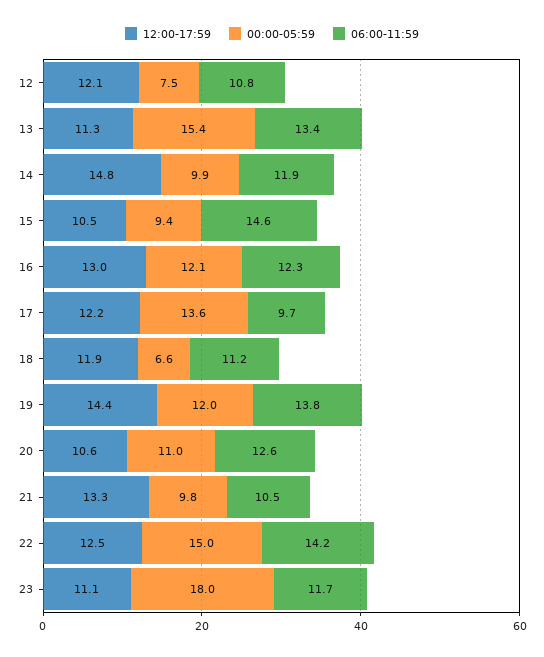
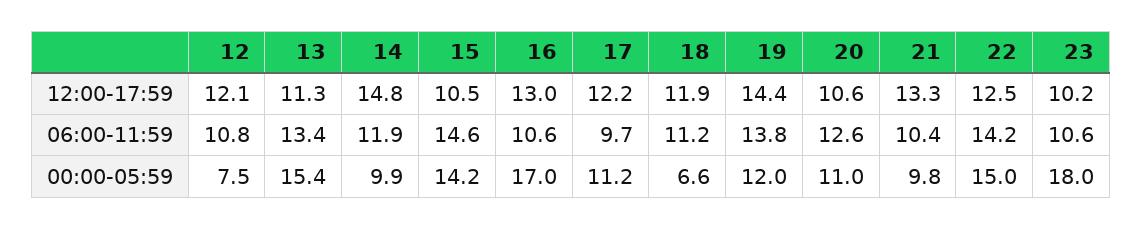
00:00-05:59, 15: 9.4 -> 14.2
00:00-05:59, 16: 12.1 -> 17
06:00-11:59, 16: 12.3 -> 10.6
00:00-05:59, 17: 13.6 -> 11.2
06:00-11:59, 21: 10.5 -> 10.4
12:00-17:59, 23: 11.1 -> 10.2
06:00-11:59, 23: 11.7 -> 10.6

